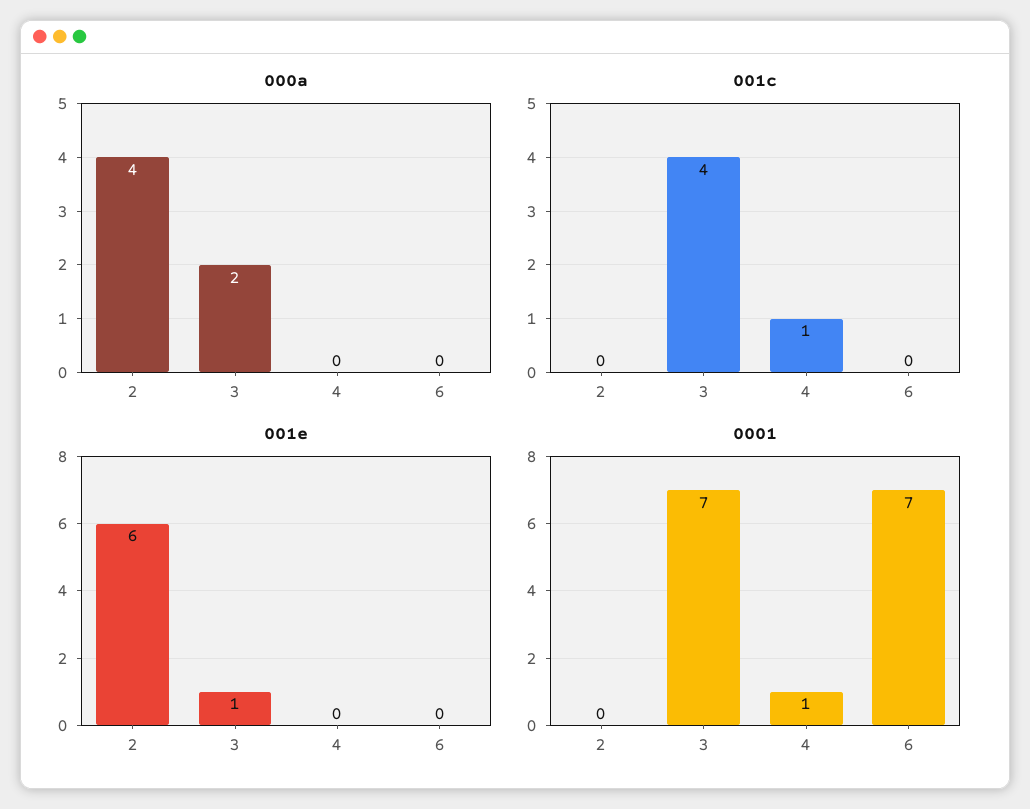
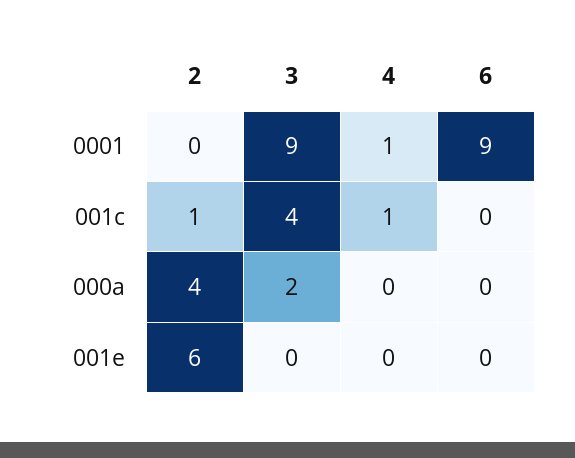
001c, 2: 0 -> 1
001e, 3: 1 -> 0
0001, 3: 7 -> 9
0001, 6: 7 -> 9

